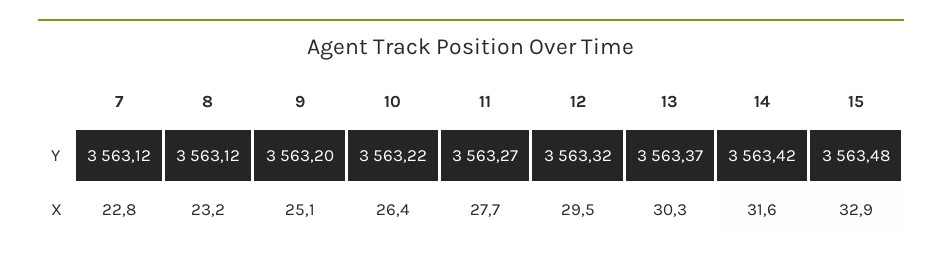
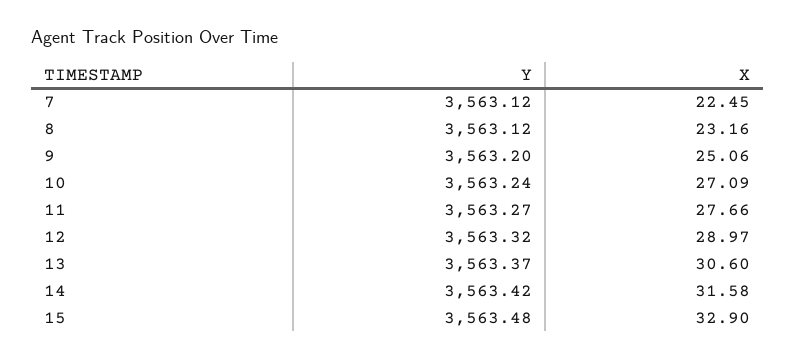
10, Y: 3563.22 -> 3563.24
7, X: 22.8 -> 22.45
10, X: 26.4 -> 27.09
12, X: 29.5 -> 28.97
13, X: 30.3 -> 30.6

